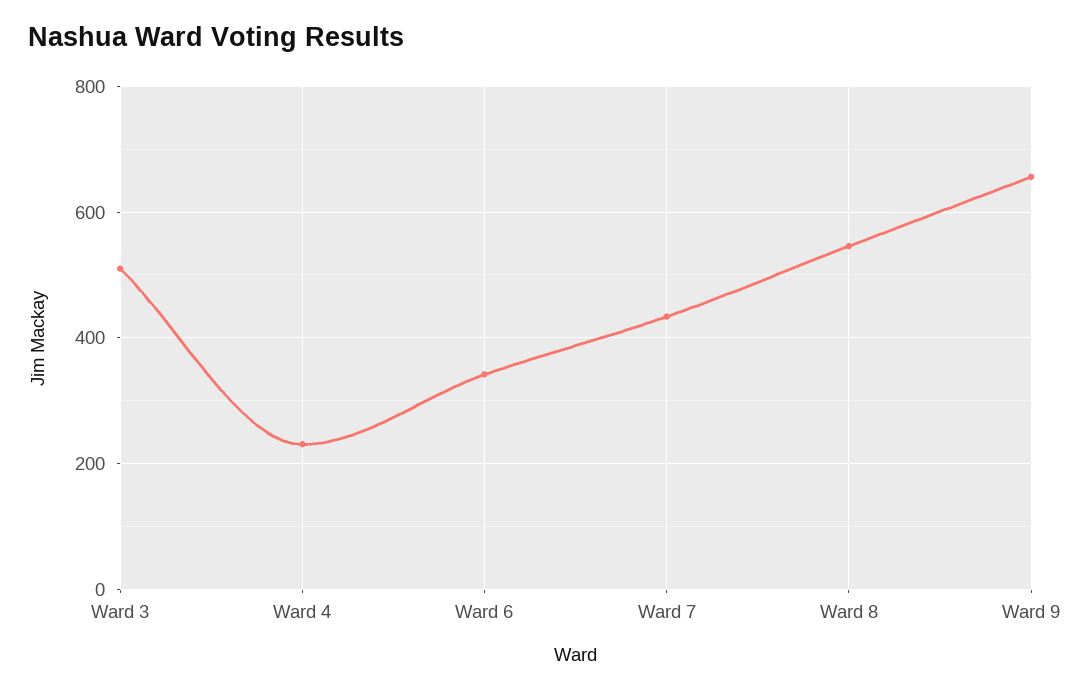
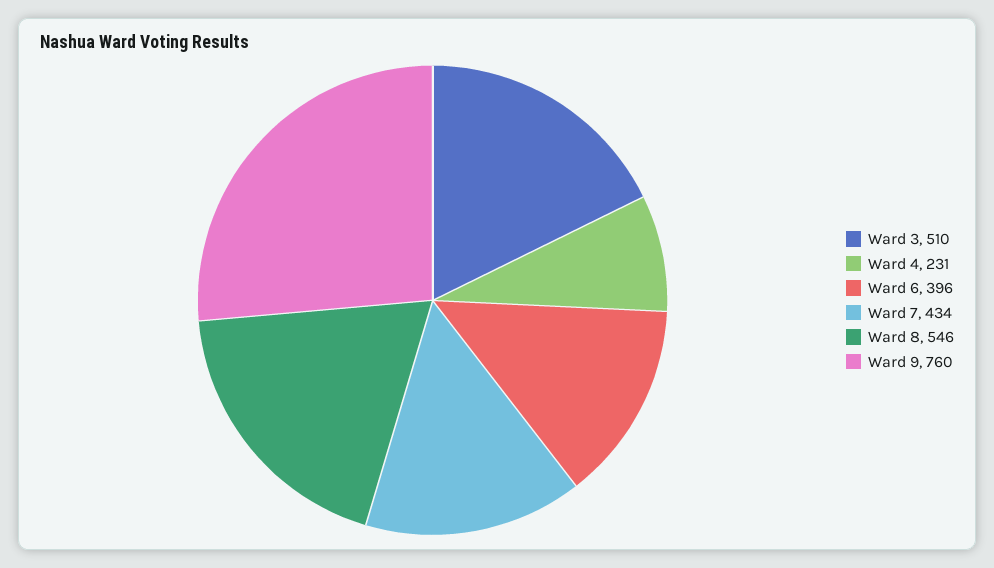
Ward 6: 340 -> 396
Ward 9: 660 -> 760

